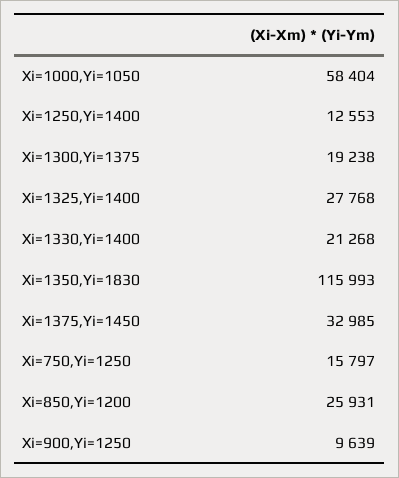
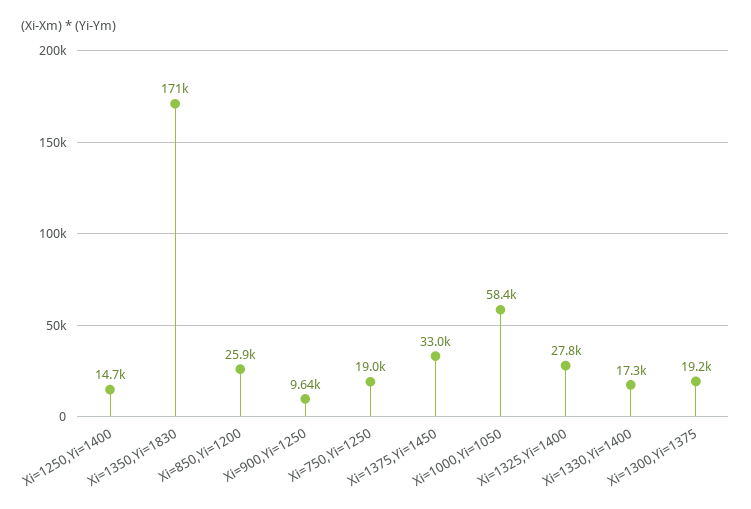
Xi=1250,Yi=1400: 12553 -> 14700
Xi=1330,Yi=1400: 21268 -> 17300
Xi=1350,Yi=1830: 115993 -> 171000
Xi=750,Yi=1250: 15797 -> 19000

